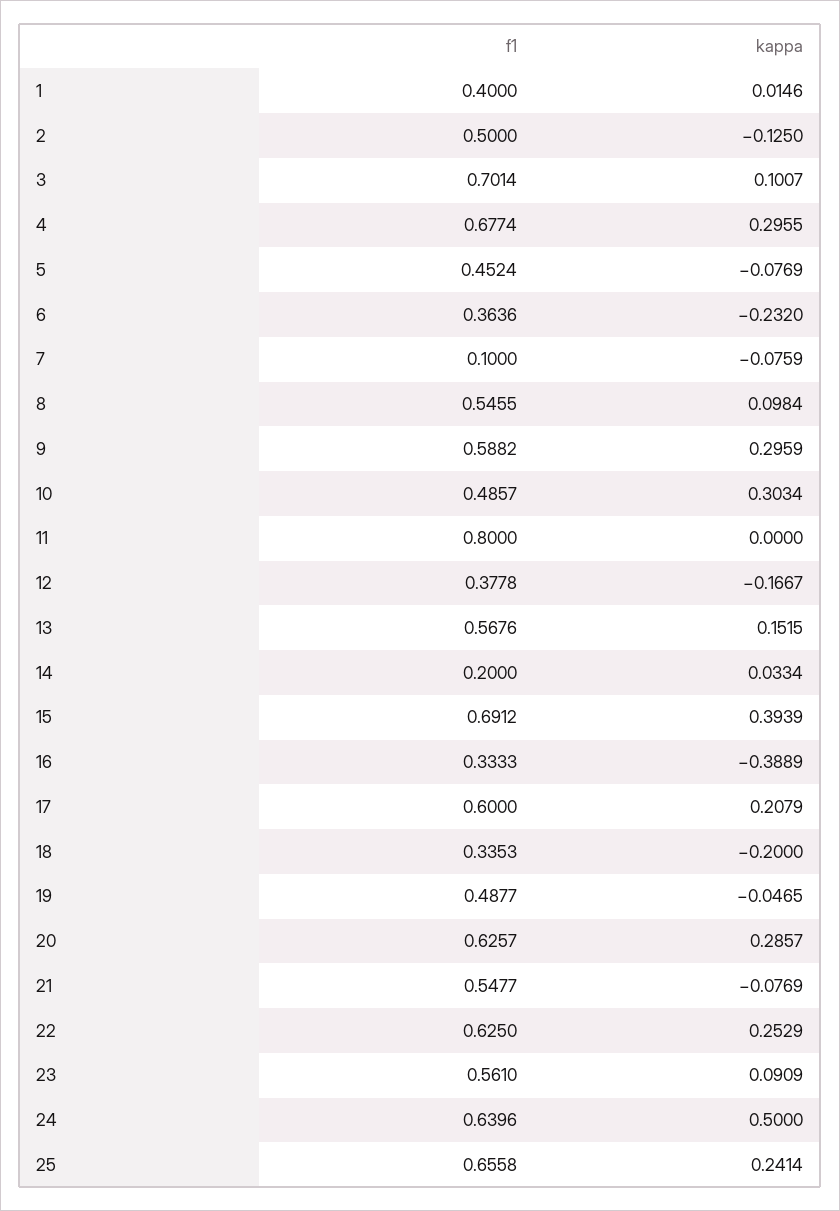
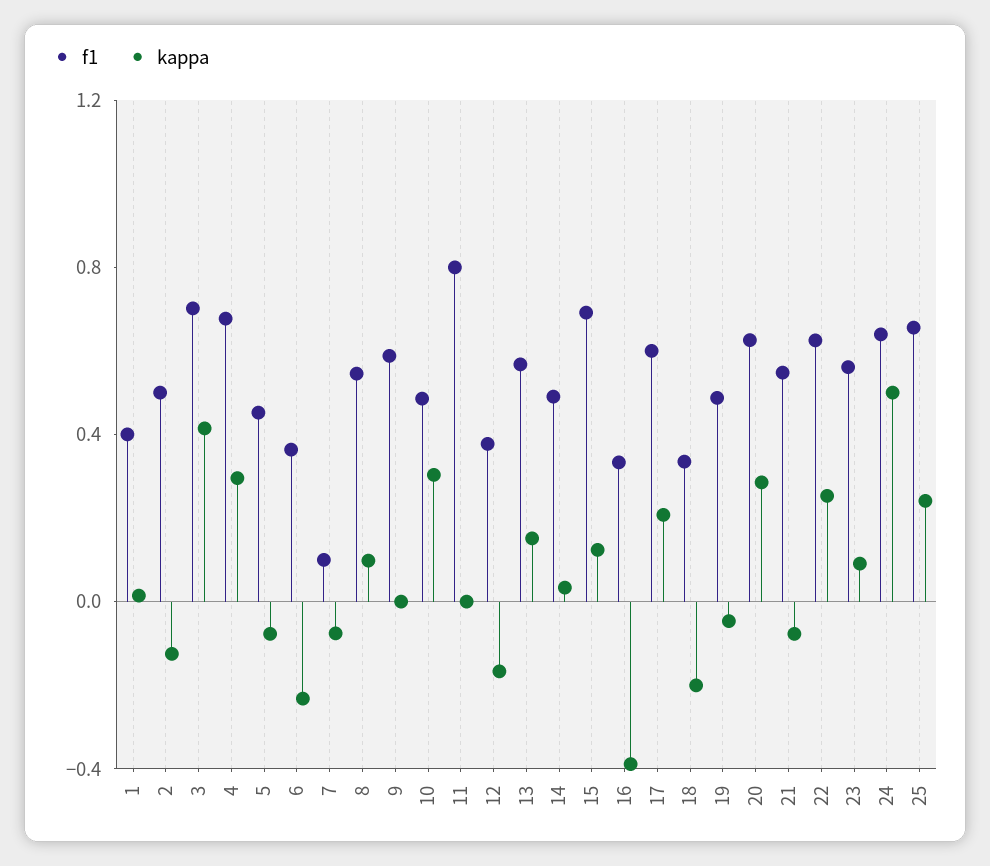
kappa, 3: 0.1007 -> 0.4
kappa, 9: 0.2959 -> 0
f1, 14: 0.2 -> 0.5
kappa, 15: 0.3939 -> 0.1

